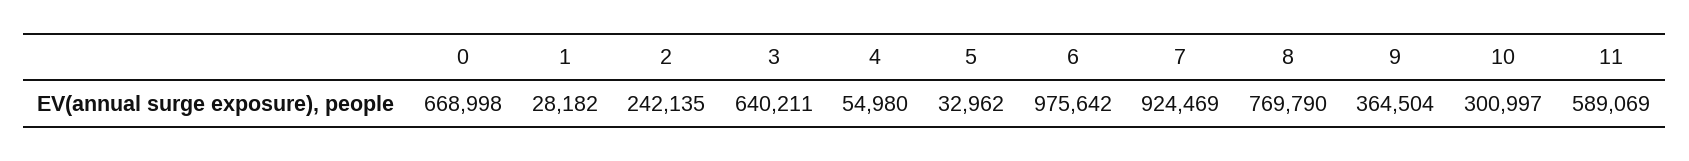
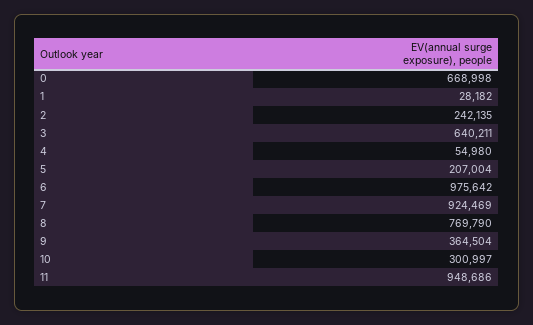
5: 32962 -> 207004
11: 589069 -> 948686

